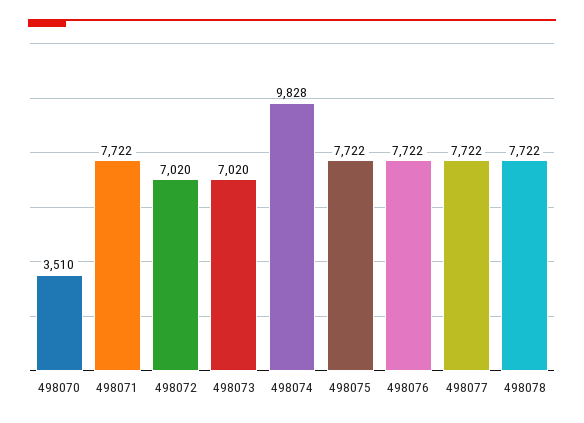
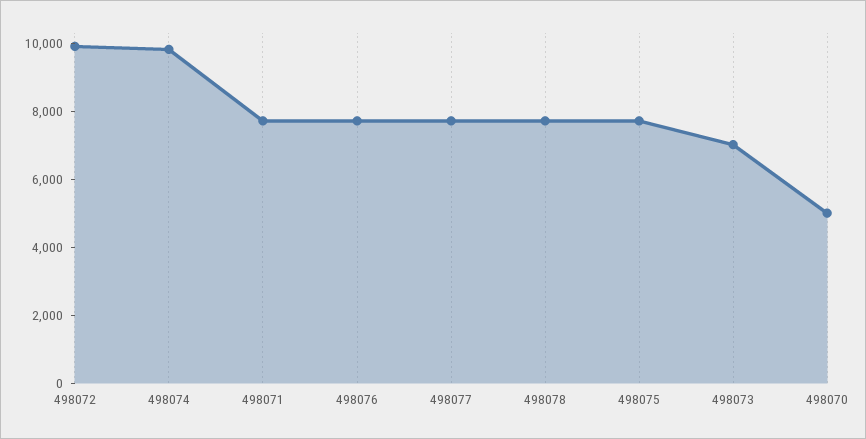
498070: 3510 -> 5000
498072: 7020 -> 10000

